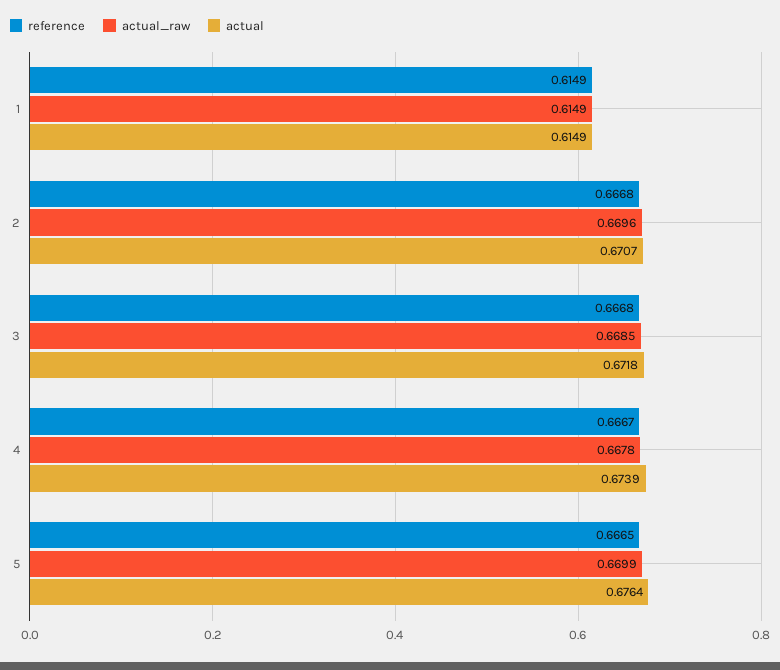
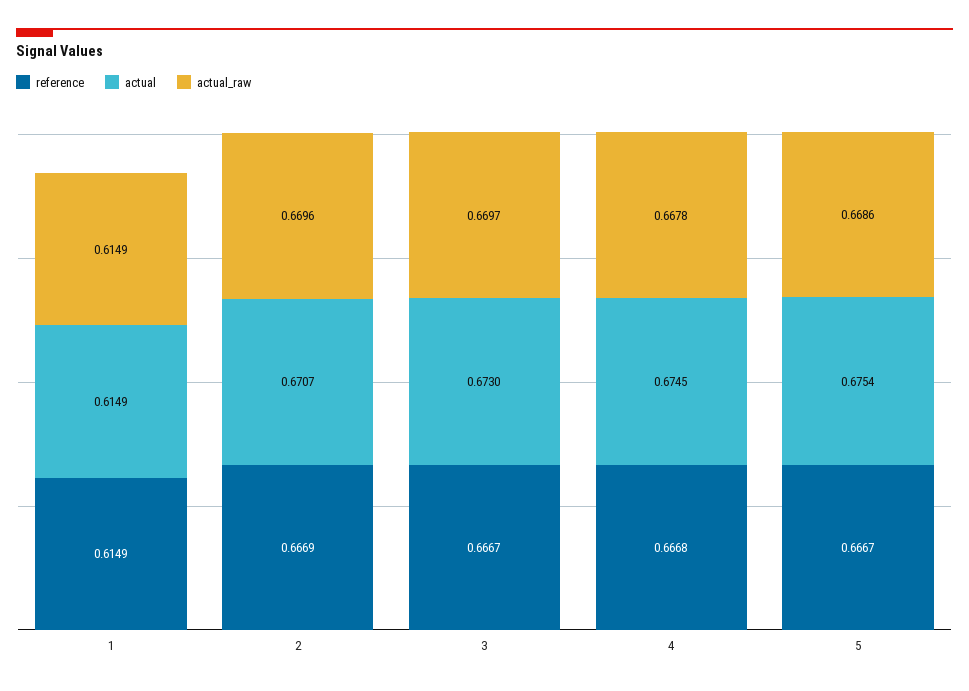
reference, 2: 0.6668 -> 0.6669
reference, 3: 0.6668 -> 0.6667
actual_raw, 3: 0.6685 -> 0.6697
actual, 3: 0.6718 -> 0.673
reference, 4: 0.6667 -> 0.6668
actual, 4: 0.6739 -> 0.6745
reference, 5: 0.6665 -> 0.6667
actual_raw, 5: 0.6699 -> 0.6686
actual, 5: 0.6764 -> 0.6754

